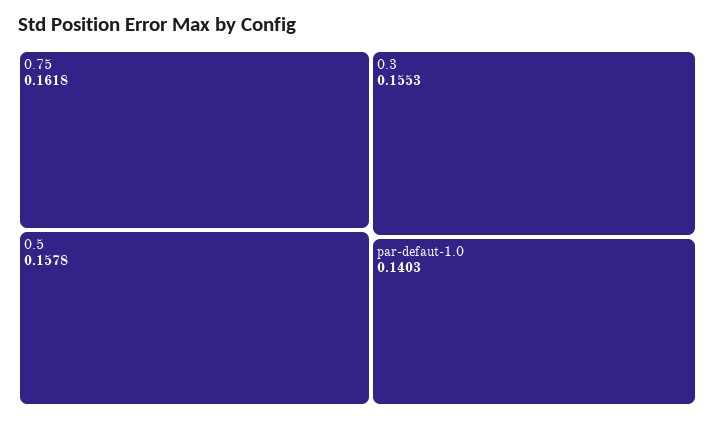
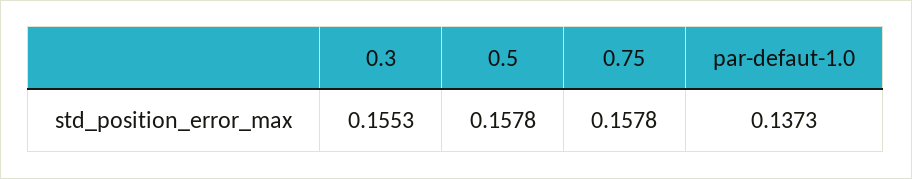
0.75: 0.1618 -> 0.1578
par-defaut-1.0: 0.1403 -> 0.1373

